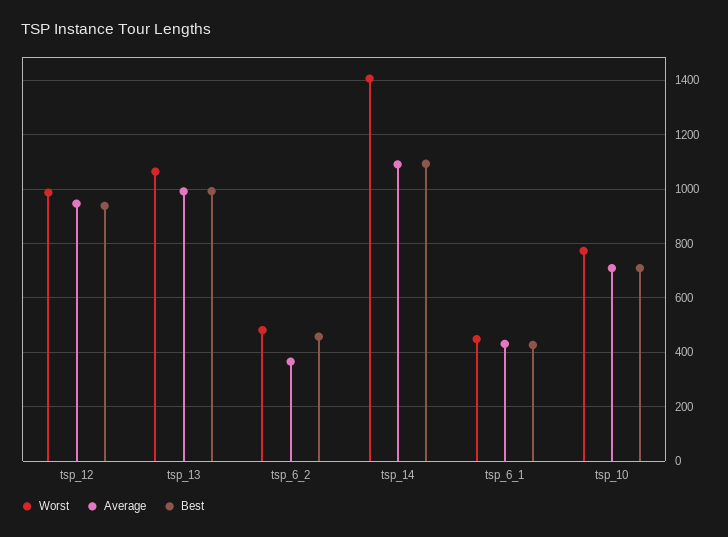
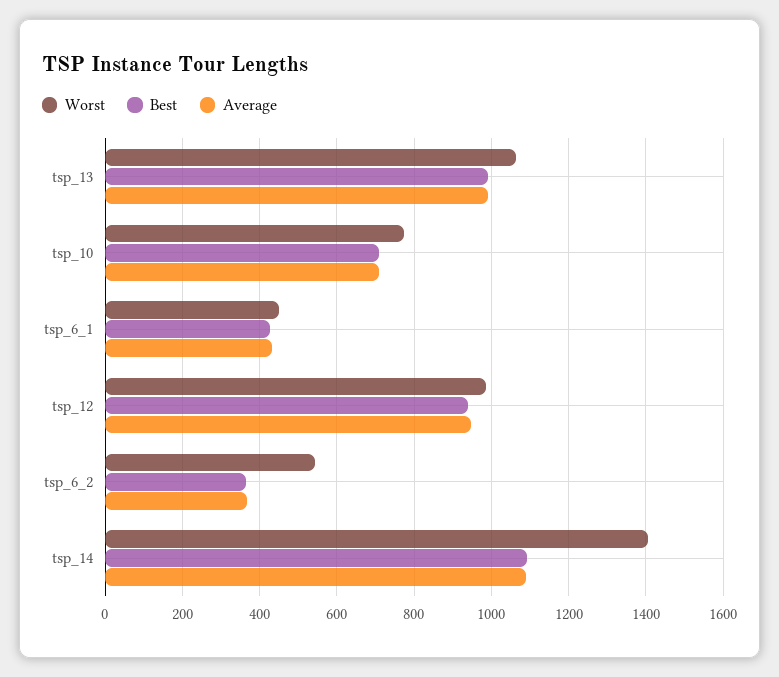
Worst, tsp_6_2: 475 -> 540
Best, tsp_6_2: 450 -> 360

